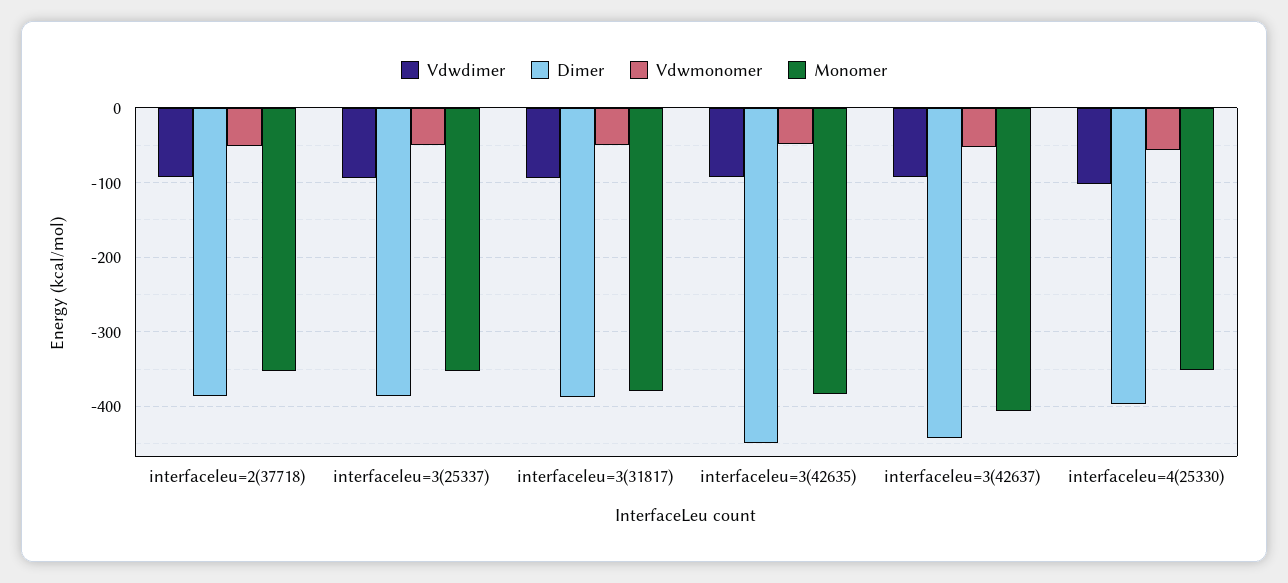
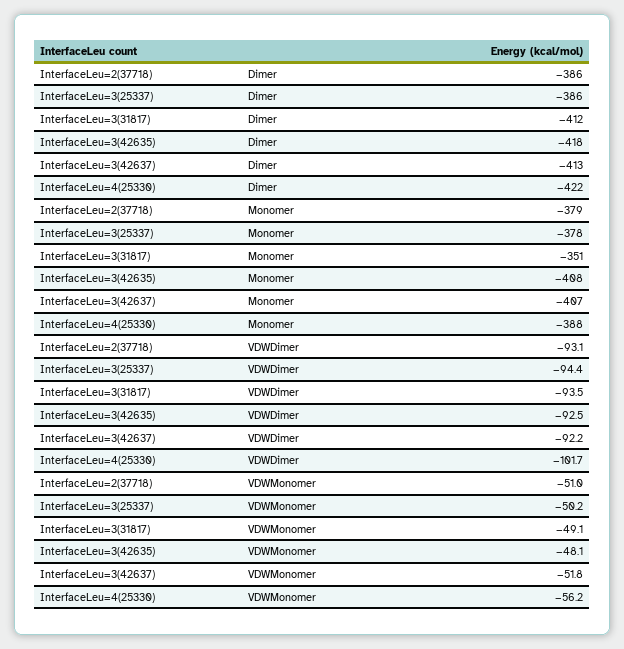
Monomer, interfaceleu=2(37718): -350 -> -379
Monomer, interfaceleu=3(25337): -350 -> -378
Dimer, interfaceleu=3(31817): -390 -> -412
Monomer, interfaceleu=3(31817): -380 -> -351
Dimer, interfaceleu=3(42635): -450 -> -418
Monomer, interfaceleu=3(42635): -380 -> -408
Dimer, interfaceleu=3(42637): -440 -> -413
Dimer, interfaceleu=4(25330): -400 -> -422
Monomer, interfaceleu=4(25330): -350 -> -388

